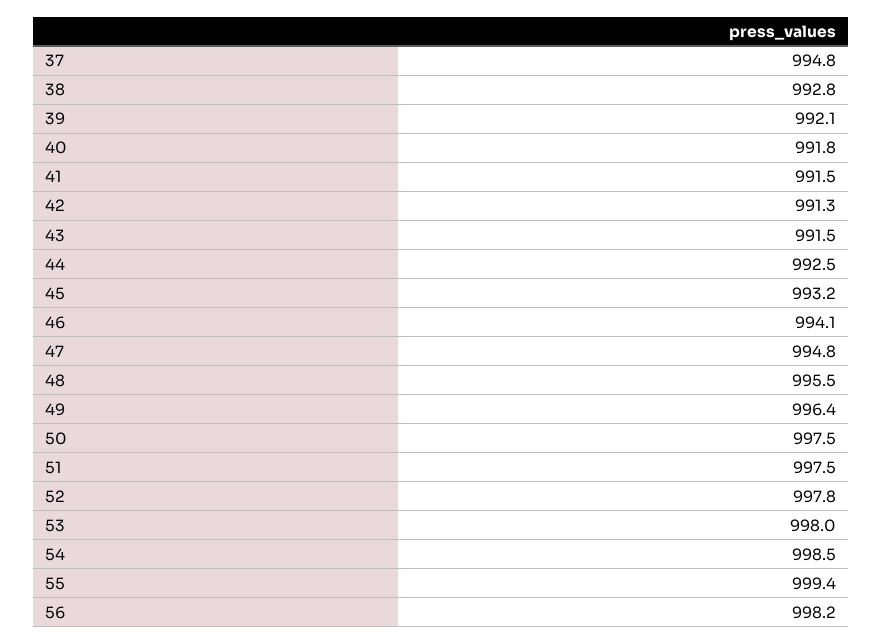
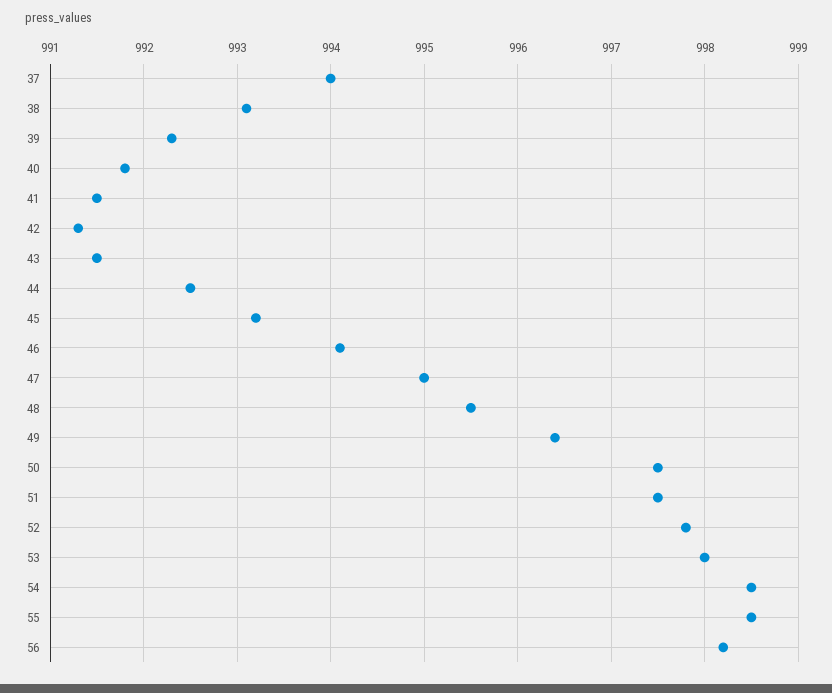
37: 994.8 -> 994
38: 992.8 -> 993.1
39: 992.1 -> 992.3
47: 994.8 -> 995
55: 999.4 -> 998.5

